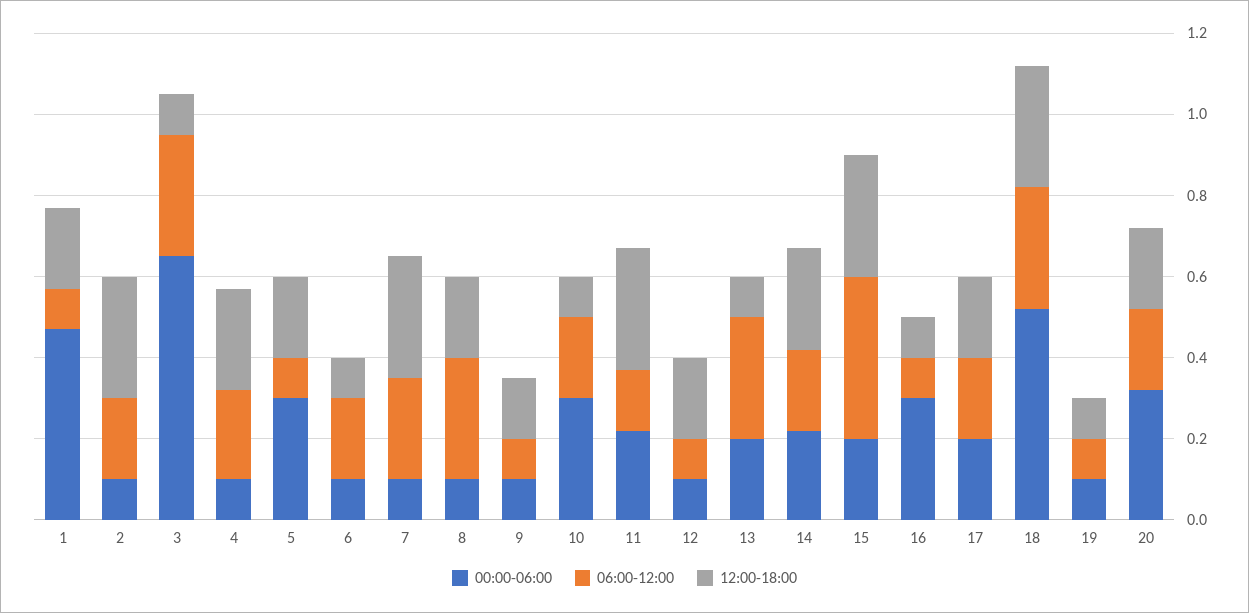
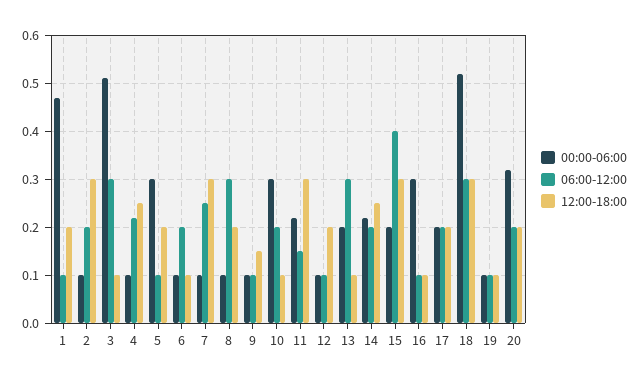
00:00-06:00, 3: 0.65 -> 0.5

